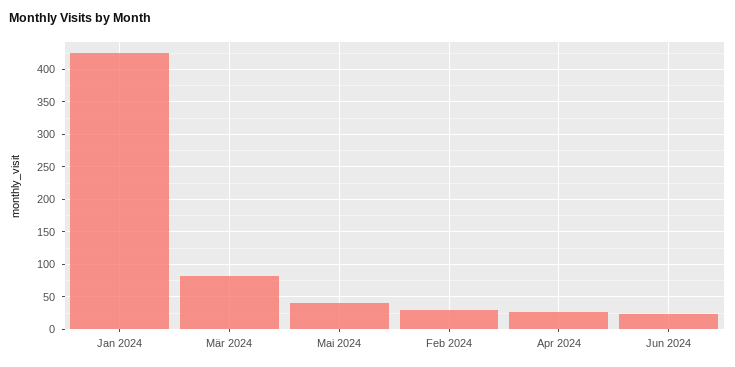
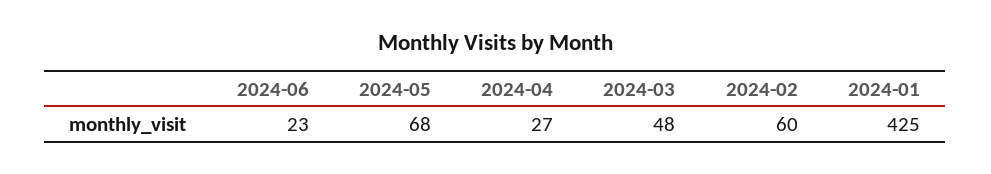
Mär 2024: 80 -> 48
Mai 2024: 40 -> 68
Feb 2024: 30 -> 60

